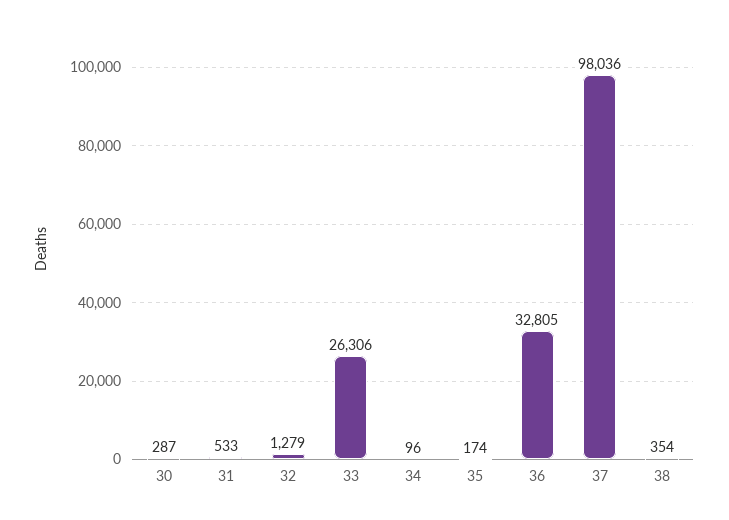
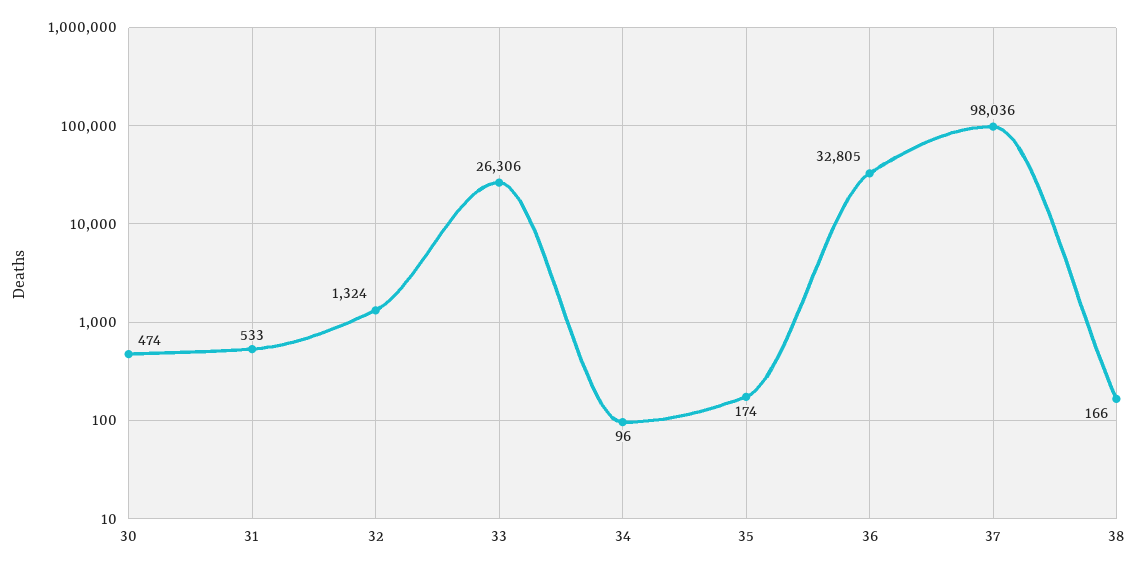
30: 287 -> 474
32: 1279 -> 1324
38: 354 -> 166

